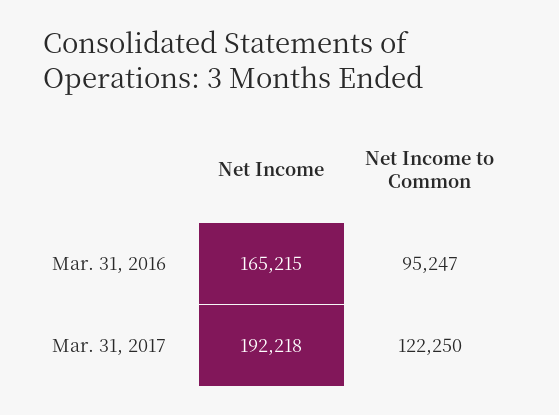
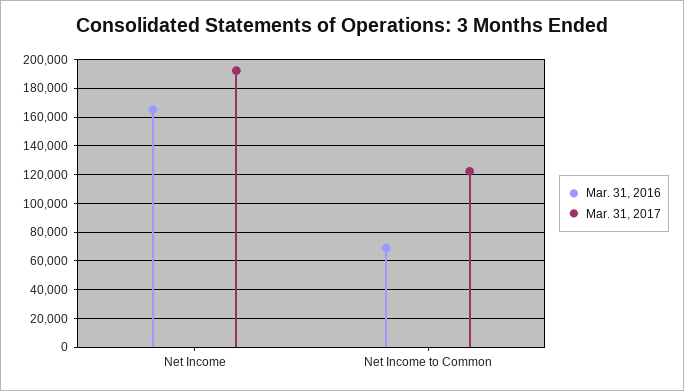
Mar. 31, 2016, Net Income to Common: 95247 -> 70000

